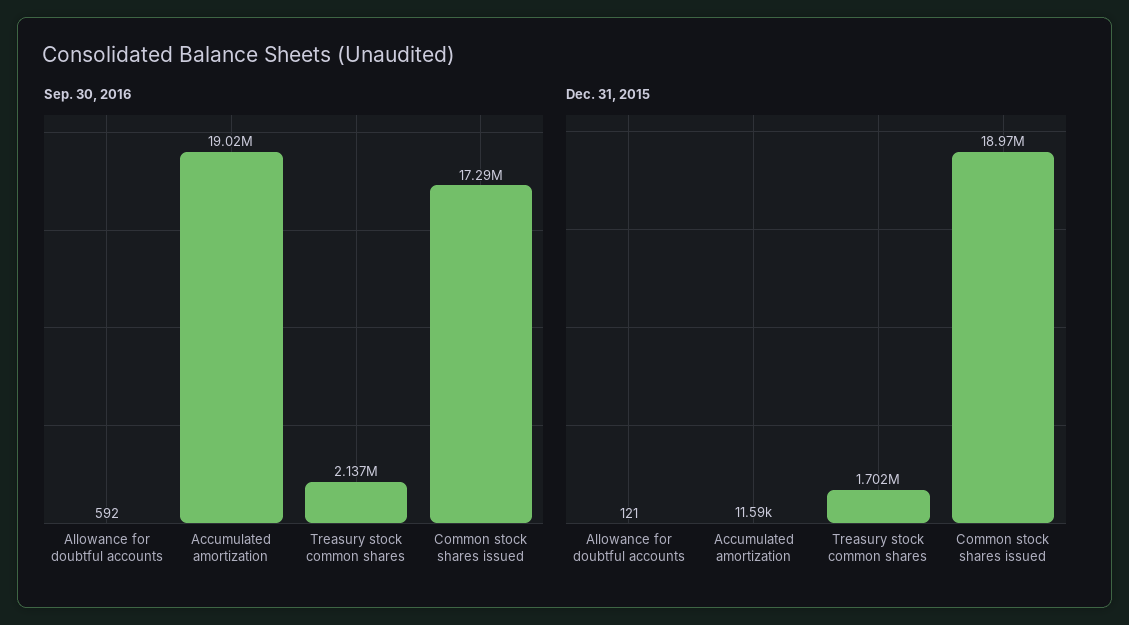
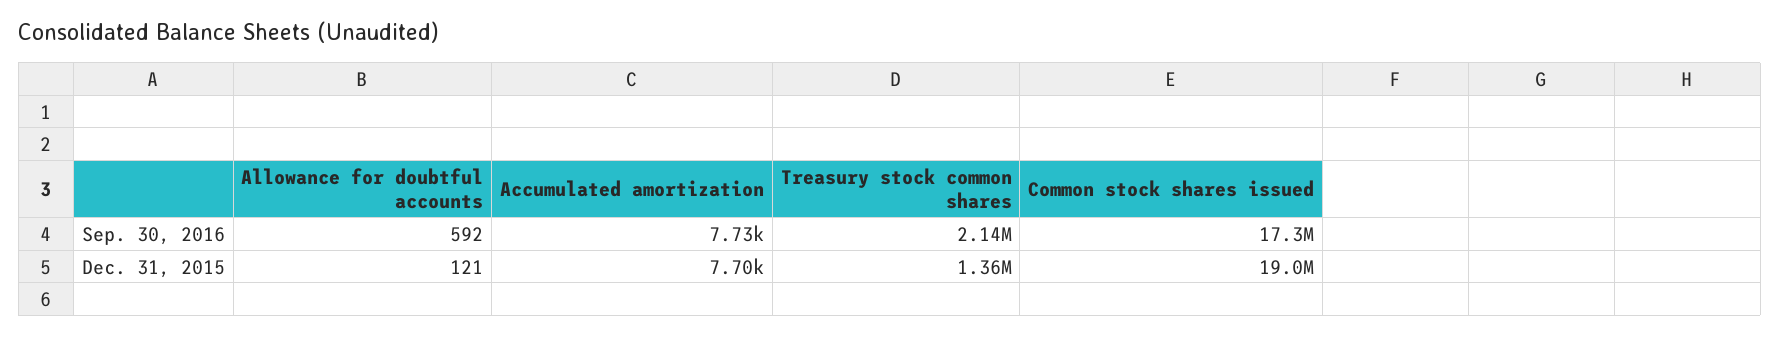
Sep. 30, 2016, Accumulated amortization: 19020000 -> 7730
Dec. 31, 2015, Accumulated amortization: 11590 -> 7700
Dec. 31, 2015, Treasury stock common shares: 1702000 -> 1360000

